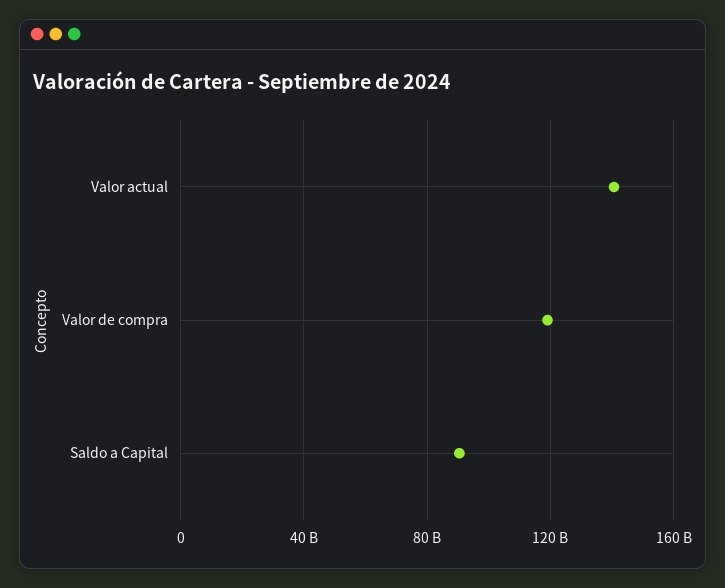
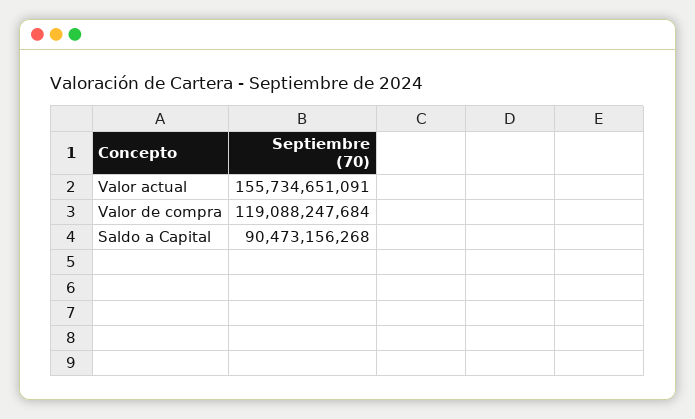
Valor actual: 140000000000 -> 155734651091

